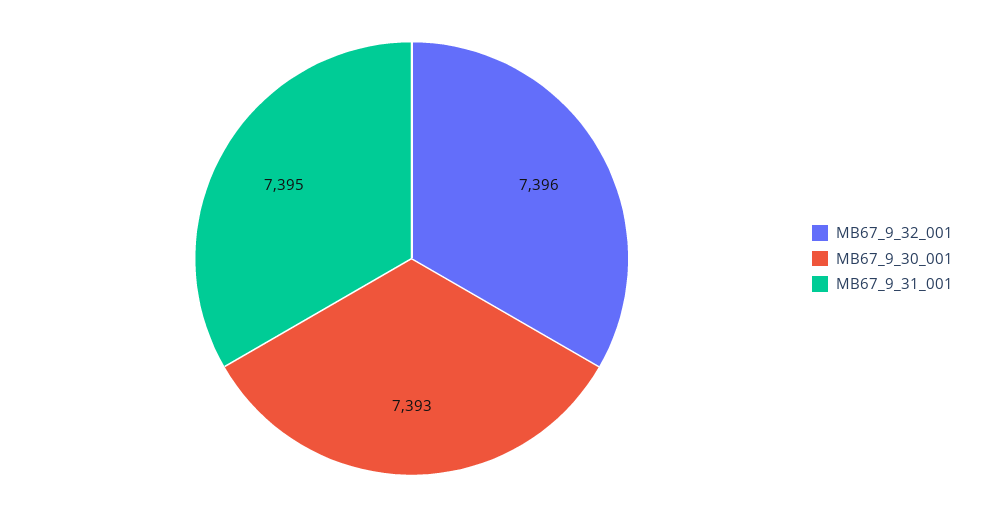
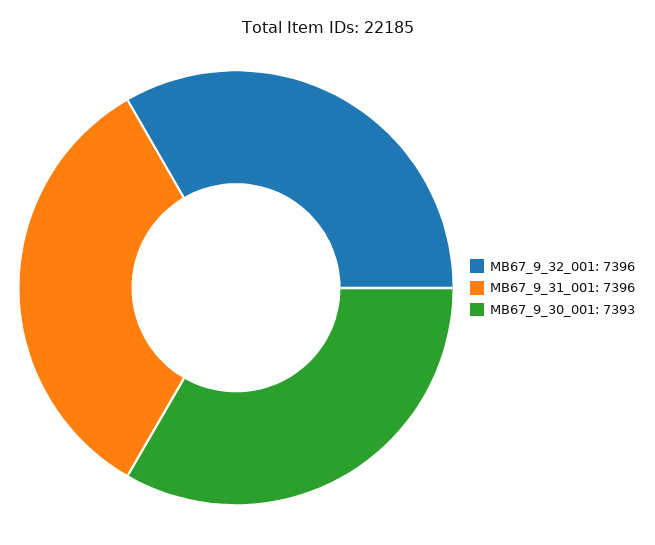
MB67_9_31_001: 7395 -> 7396

